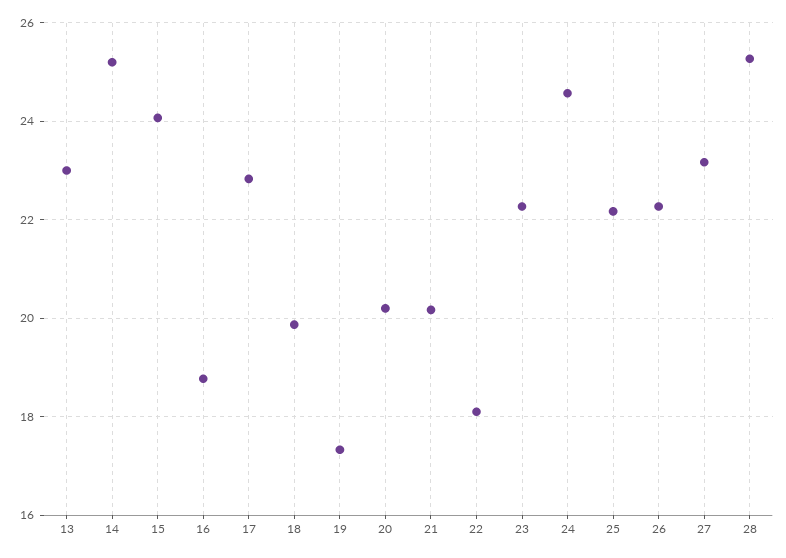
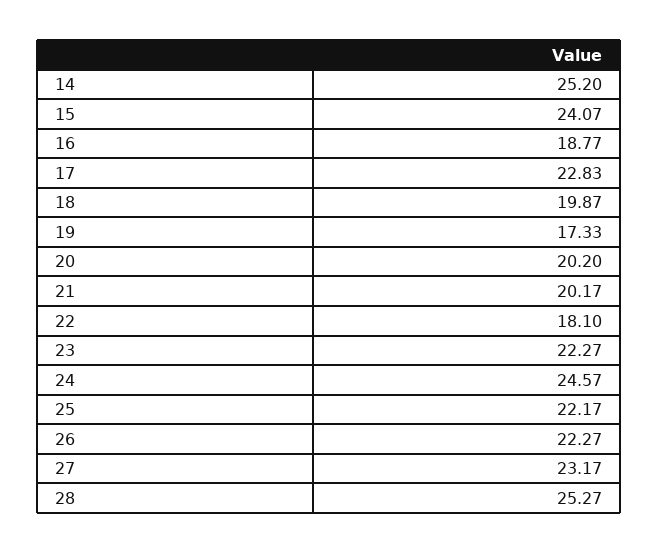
13: 23 -> none

